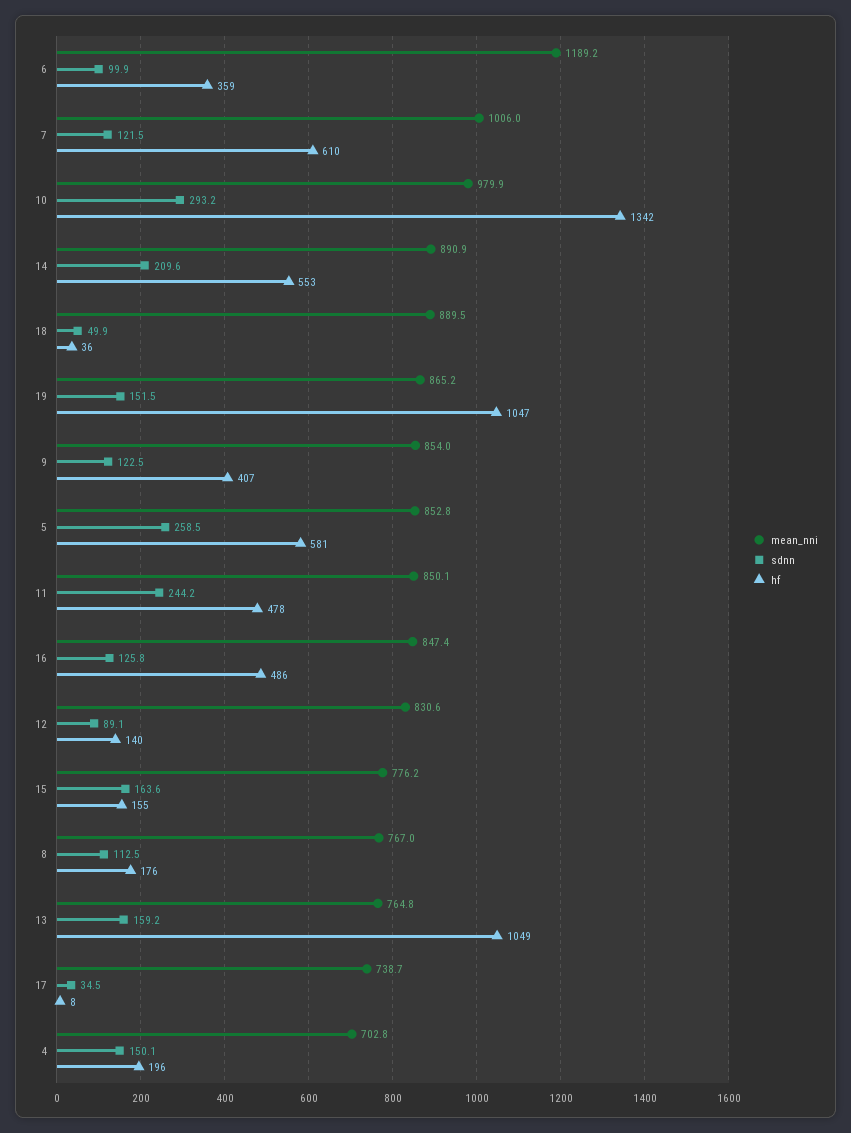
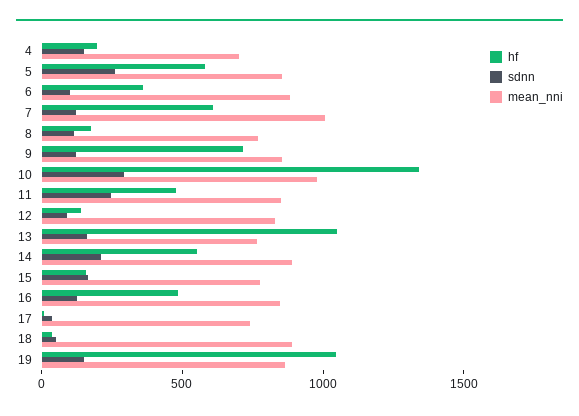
mean_nni, 6: 1189.2 -> 900
hf, 9: 407 -> 700

